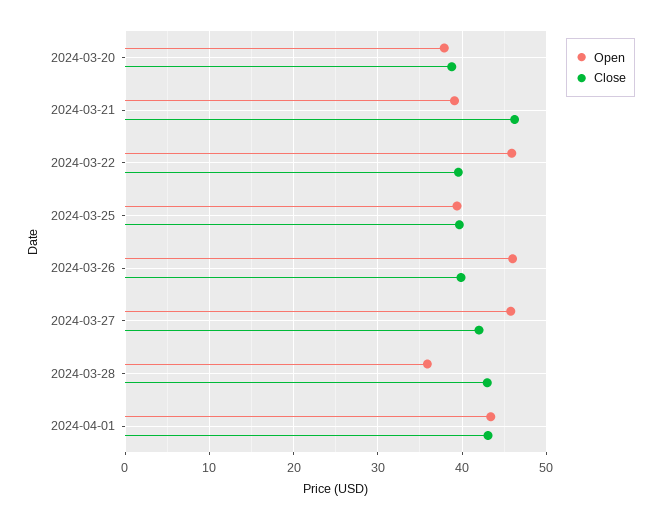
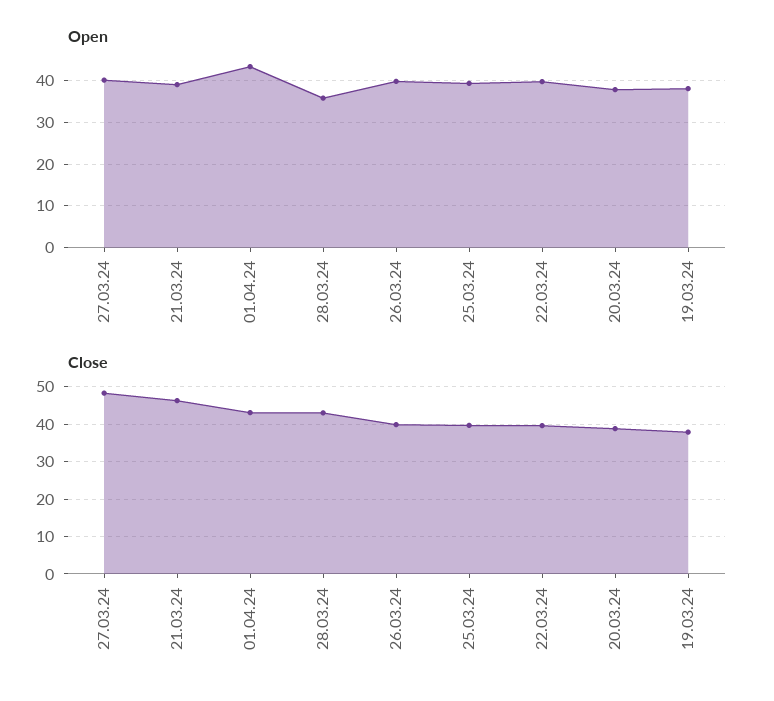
Open, 2024-03-22: 46 -> 40
Open, 2024-03-26: 46 -> 40
Open, 2024-03-27: 46 -> 40
Close, 2024-03-27: 42 -> 48
Open, 19.03.24: none -> 38
Close, 19.03.24: none -> 38

